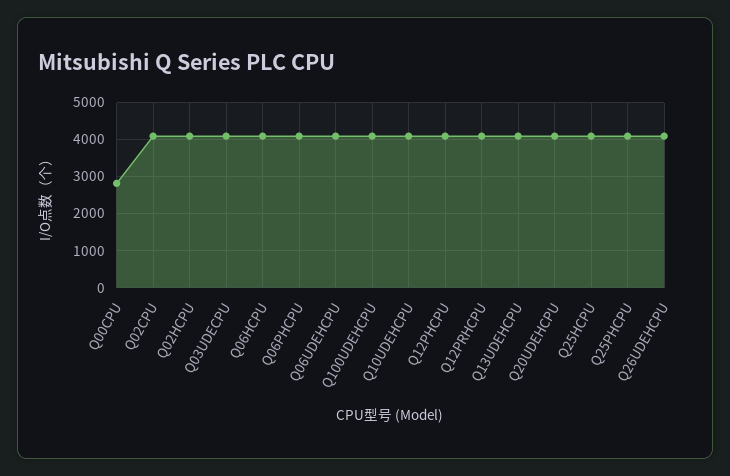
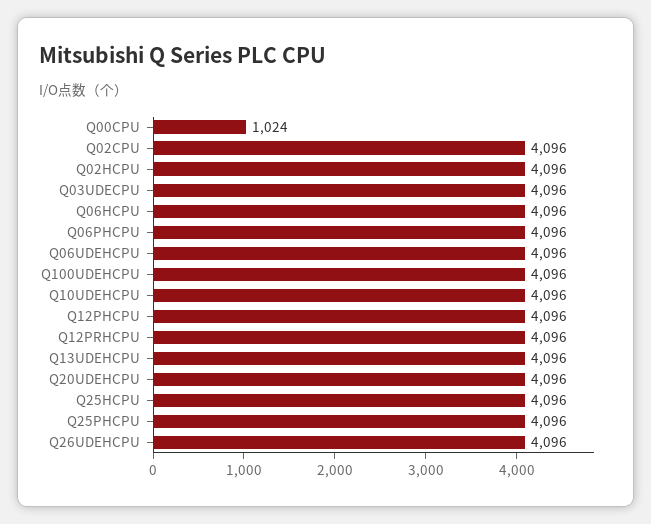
Q00CPU: 2800 -> 1024

